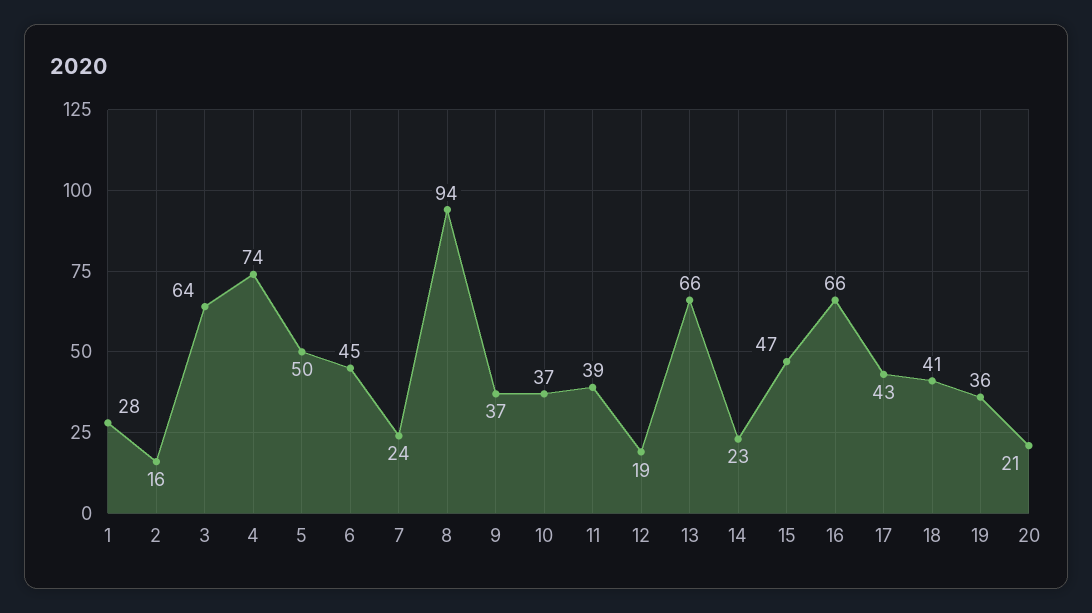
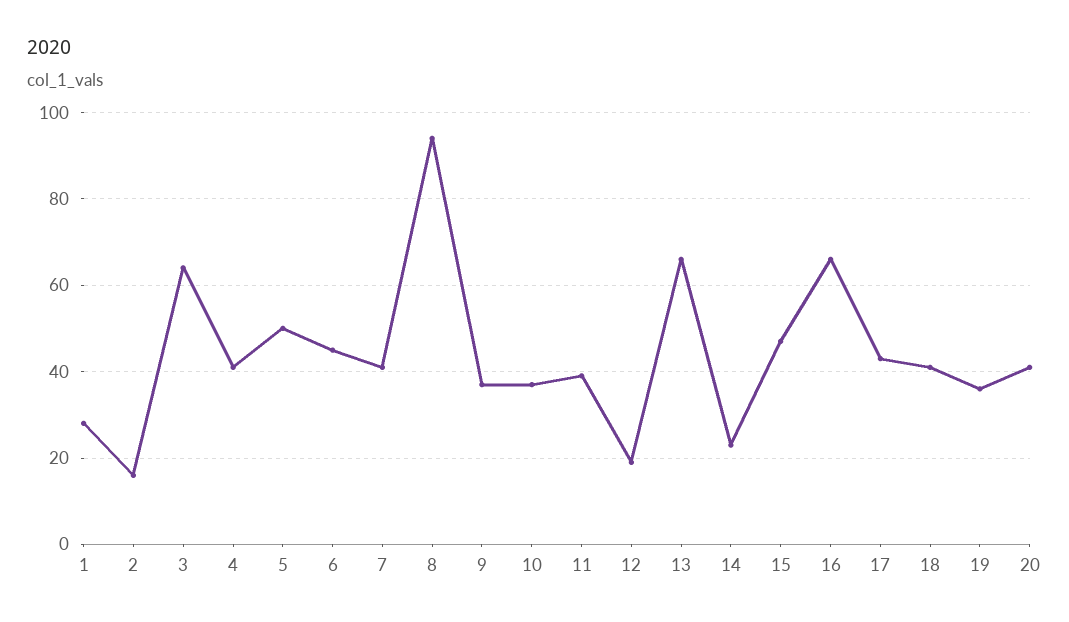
4: 74 -> 40
7: 24 -> 40
20: 21 -> 40

